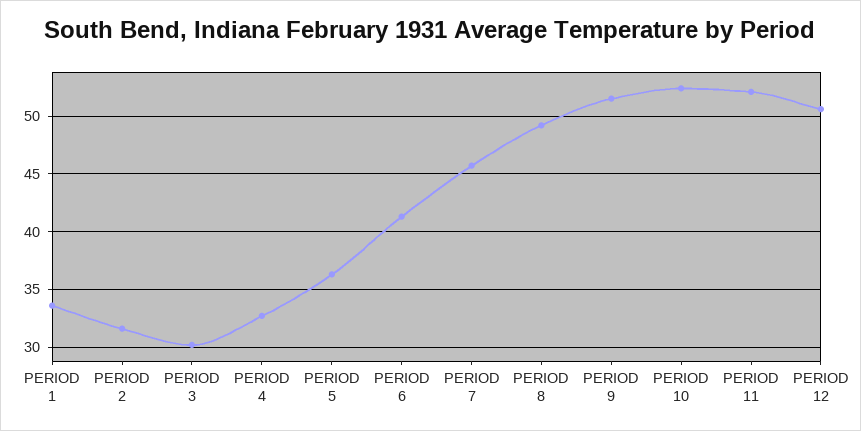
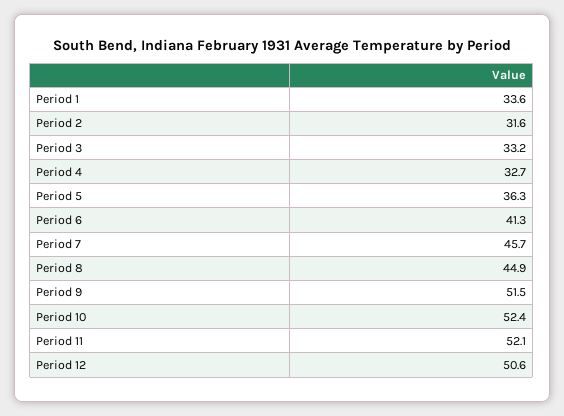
PERIOD 3: 30 -> 33.2
PERIOD 8: 49 -> 44.9

